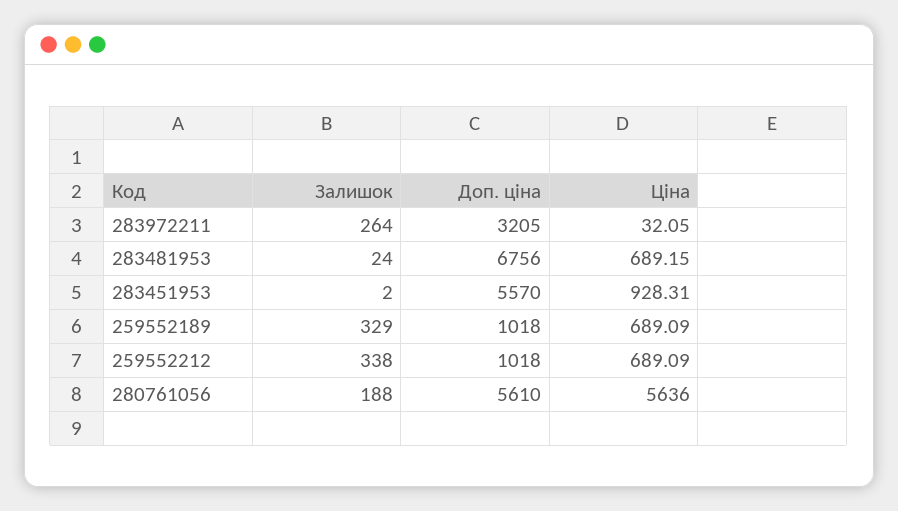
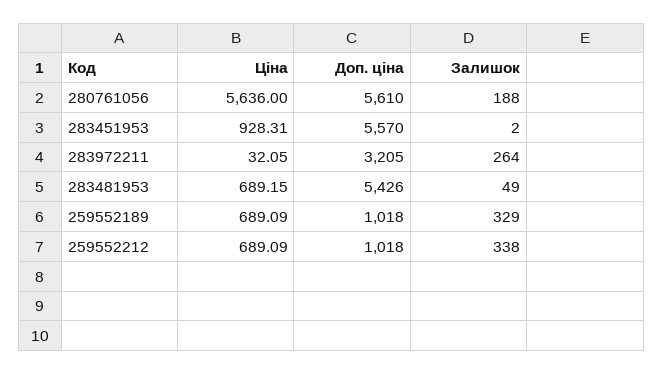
Залишок, 283481953: 24 -> 49
Доп. ціна, 283481953: 6756 -> 5426

